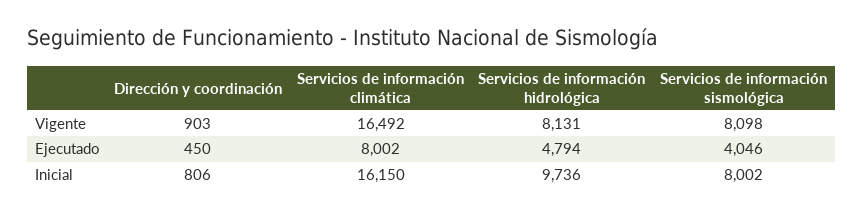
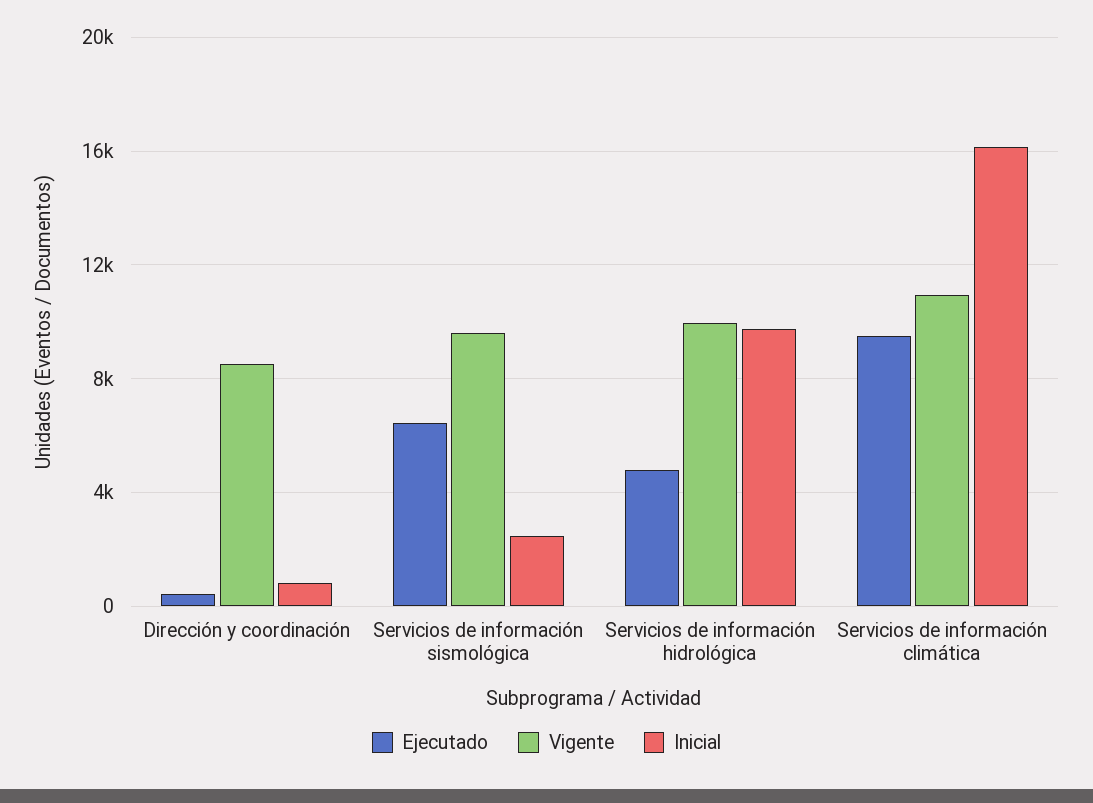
Vigente, Dirección y coordinación: 903 -> 8500
Vigente, Servicios de información climática: 16492 -> 11000
Vigente, Servicios de información hidrológica: 8131 -> 10000
Vigente, Servicios de información sismológica: 8098 -> 9500
Ejecutado, Servicios de información climática: 8002 -> 9500
Ejecutado, Servicios de información sismológica: 4046 -> 6500
Inicial, Servicios de información sismológica: 8002 -> 2500

